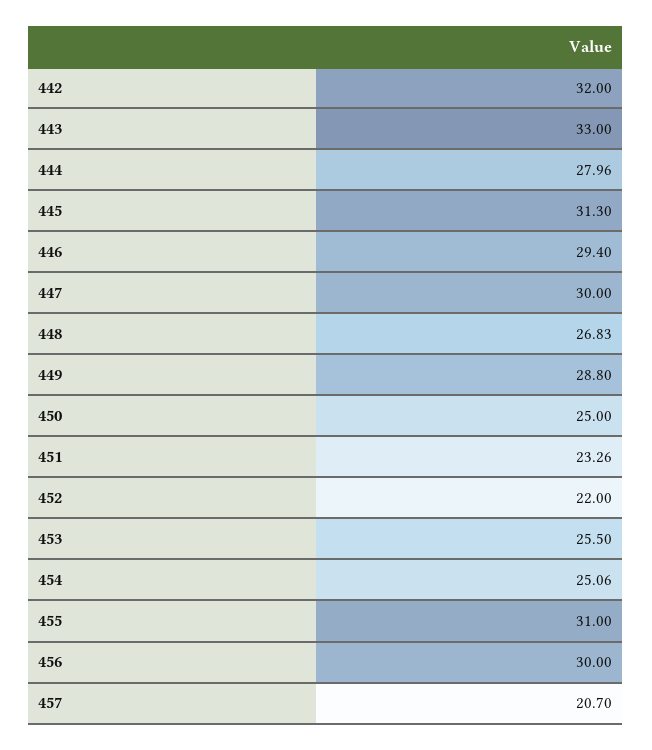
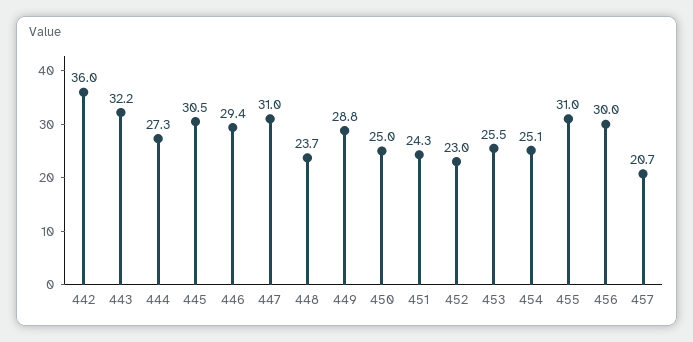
442: 32 -> 36
443: 33 -> 32.2
444: 27.96 -> 27.3
445: 31.3 -> 30.5
447: 30 -> 31
448: 26.83 -> 23.7
451: 23.26 -> 24.3
452: 22 -> 23

